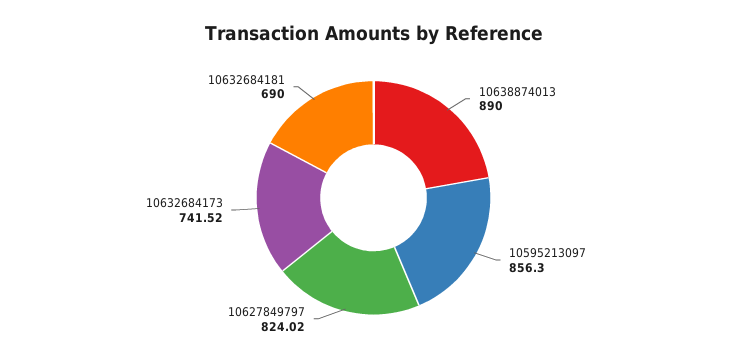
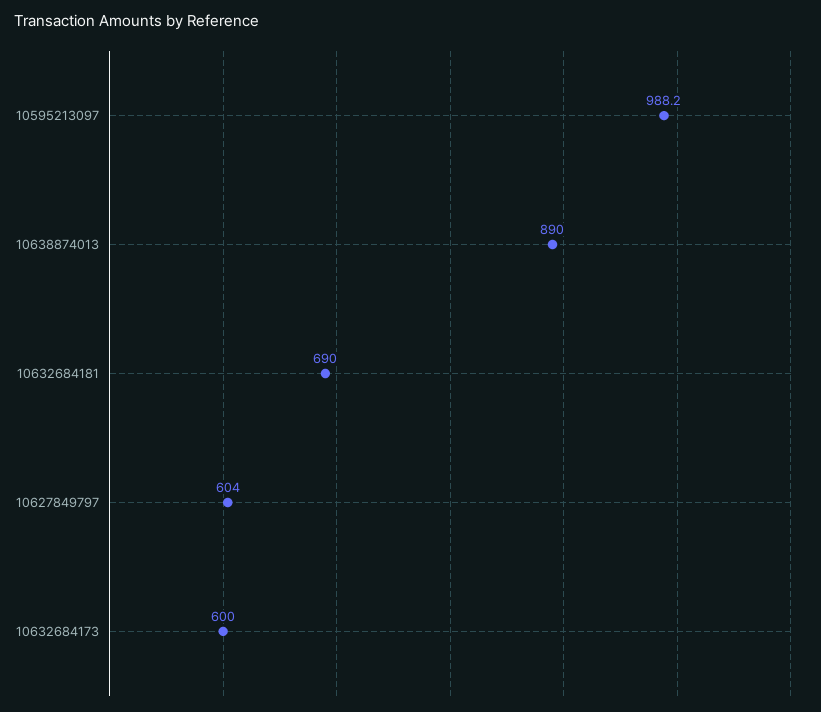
10595213097: 856.3 -> 988.2
10627849797: 824.02 -> 604
10632684173: 741.52 -> 600

